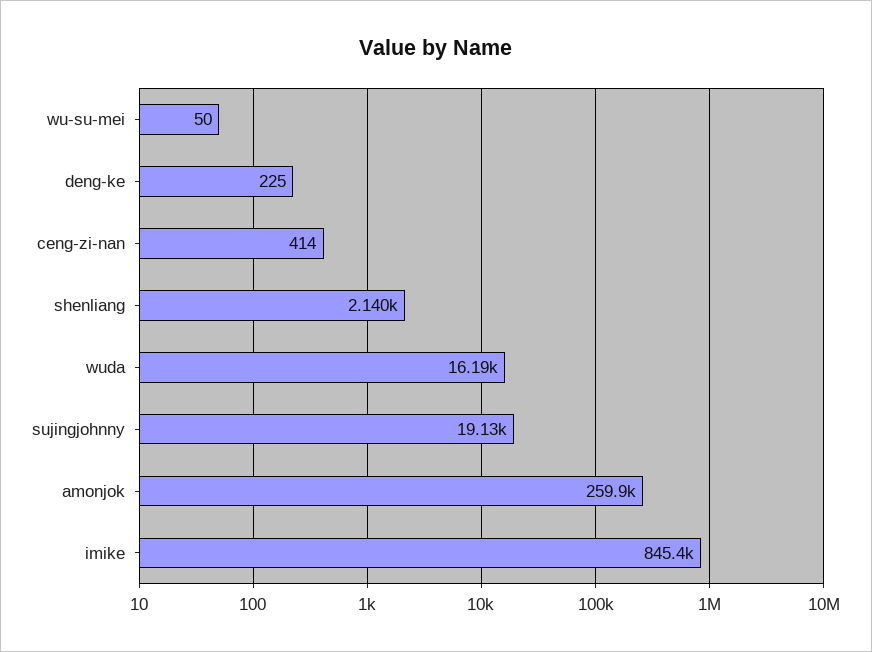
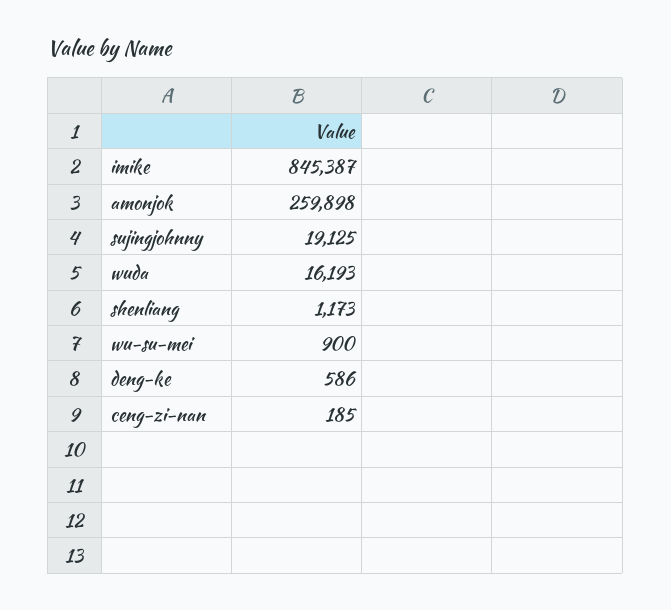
wu-su-mei: 50 -> 900
deng-ke: 225 -> 586
ceng-zi-nan: 414 -> 185
shenliang: 2140 -> 1173

